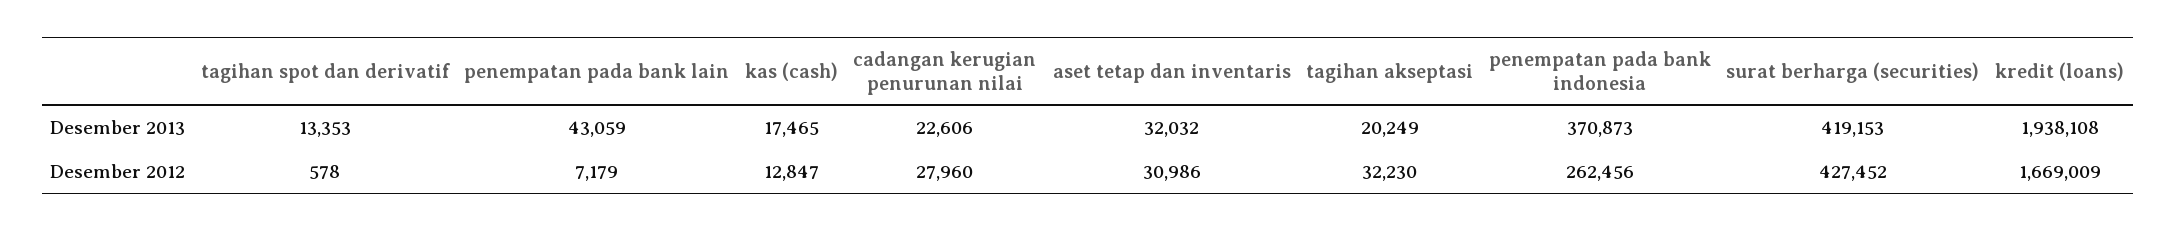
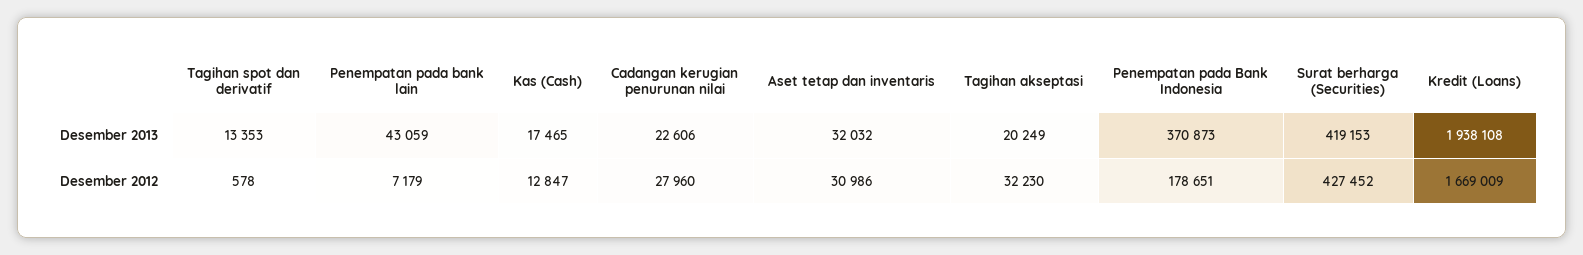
penempatan pada bank indonesia, Desember 2012: 262456 -> 178651

